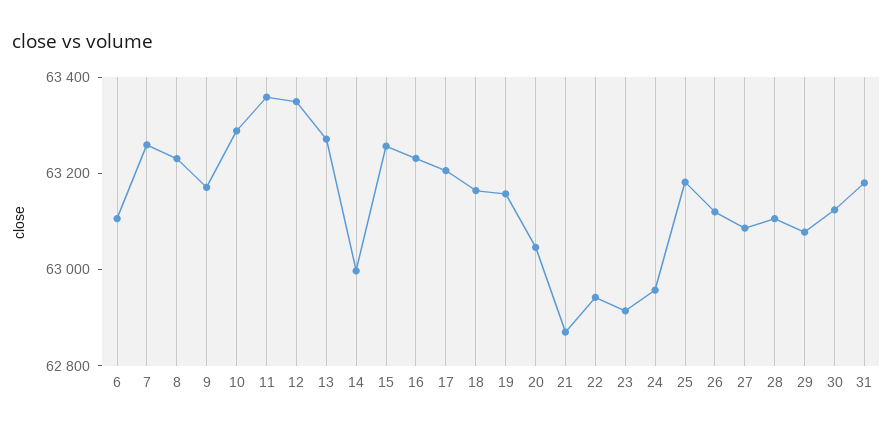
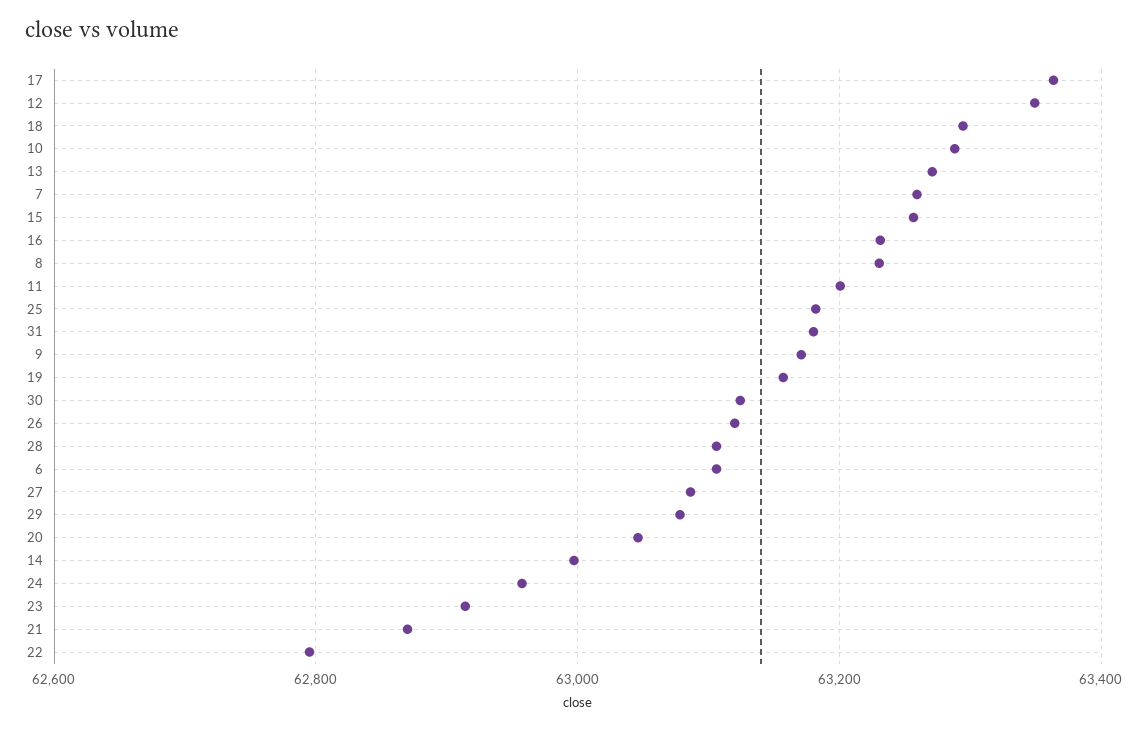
11: 63350 -> 63200
17: 63200 -> 63360
18: 63150 -> 63300
22: 62950 -> 62800

